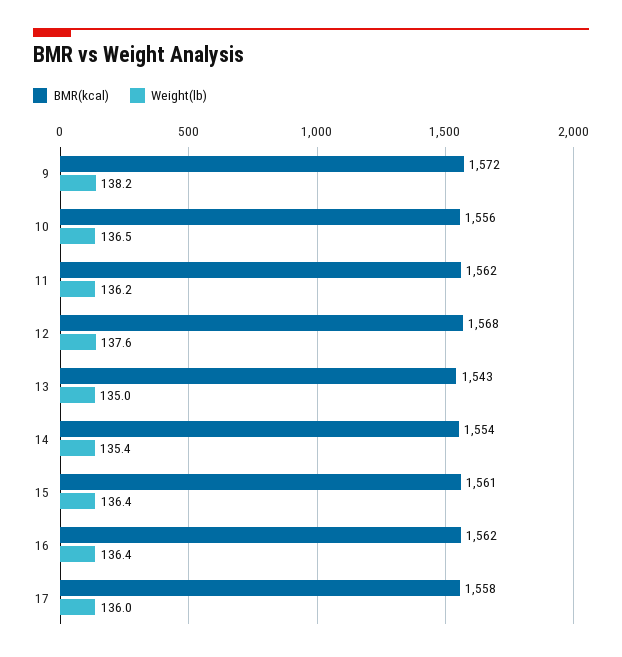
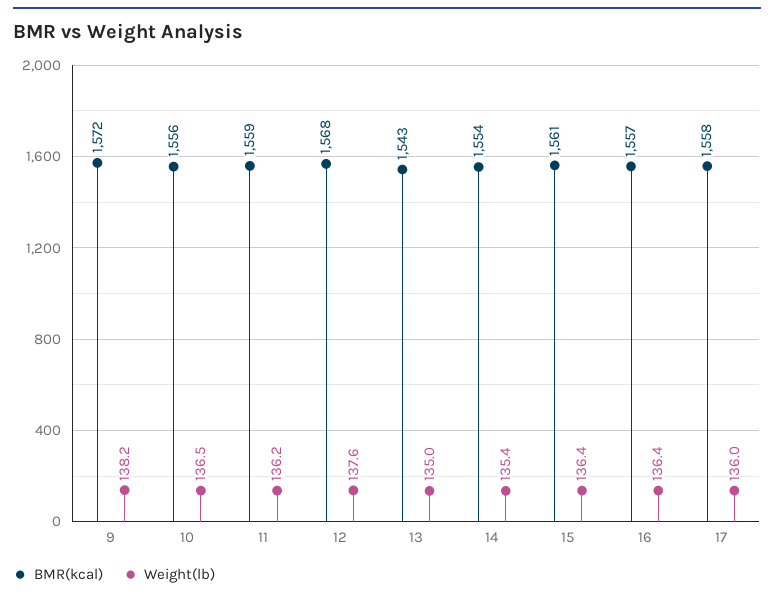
BMR(kcal), 11: 1562 -> 1559
BMR(kcal), 16: 1562 -> 1557

